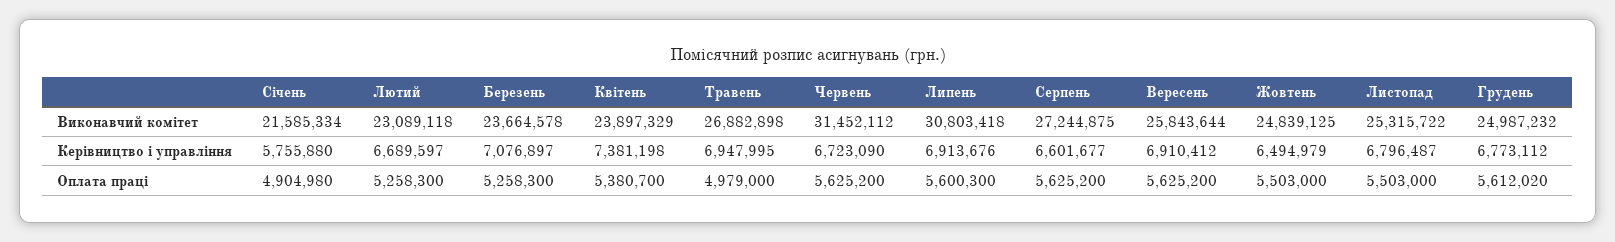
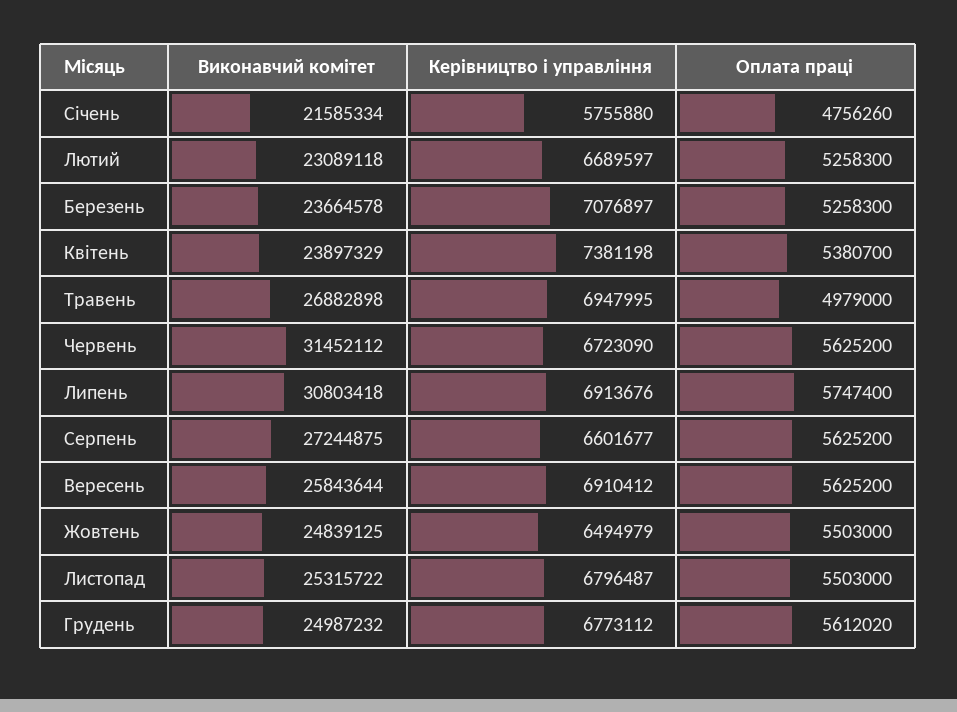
Січень, Оплата праці: 4904980 -> 4756260
Липень, Оплата праці: 5600300 -> 5747400

